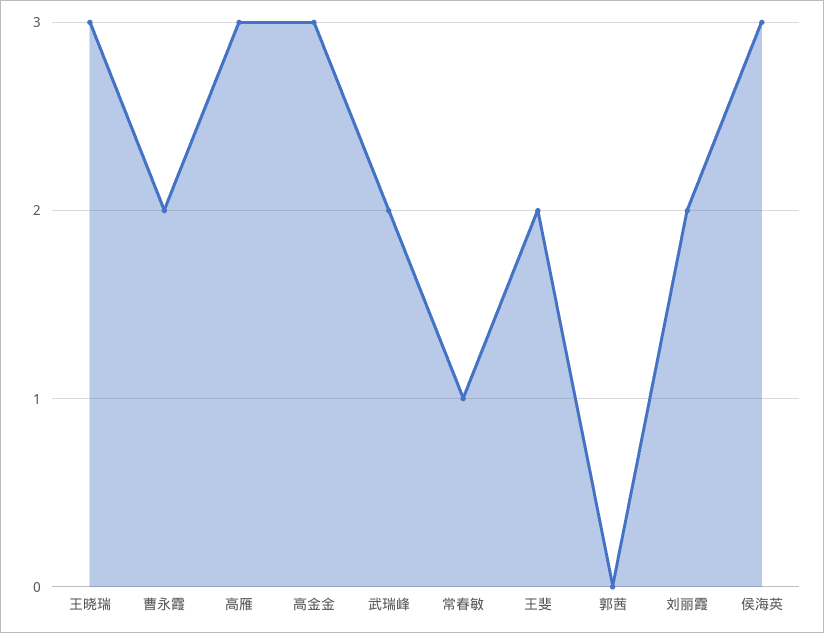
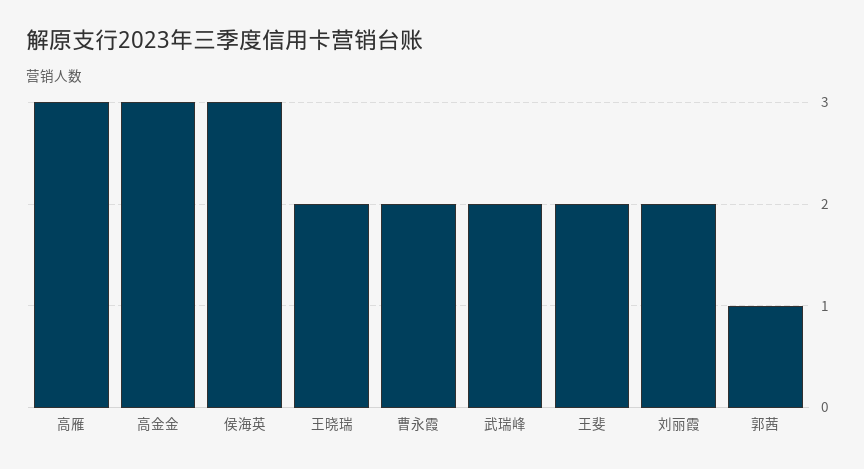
王晓瑞: 3 -> 2
常春敏: 1 -> none
郭茜: 0 -> 1

